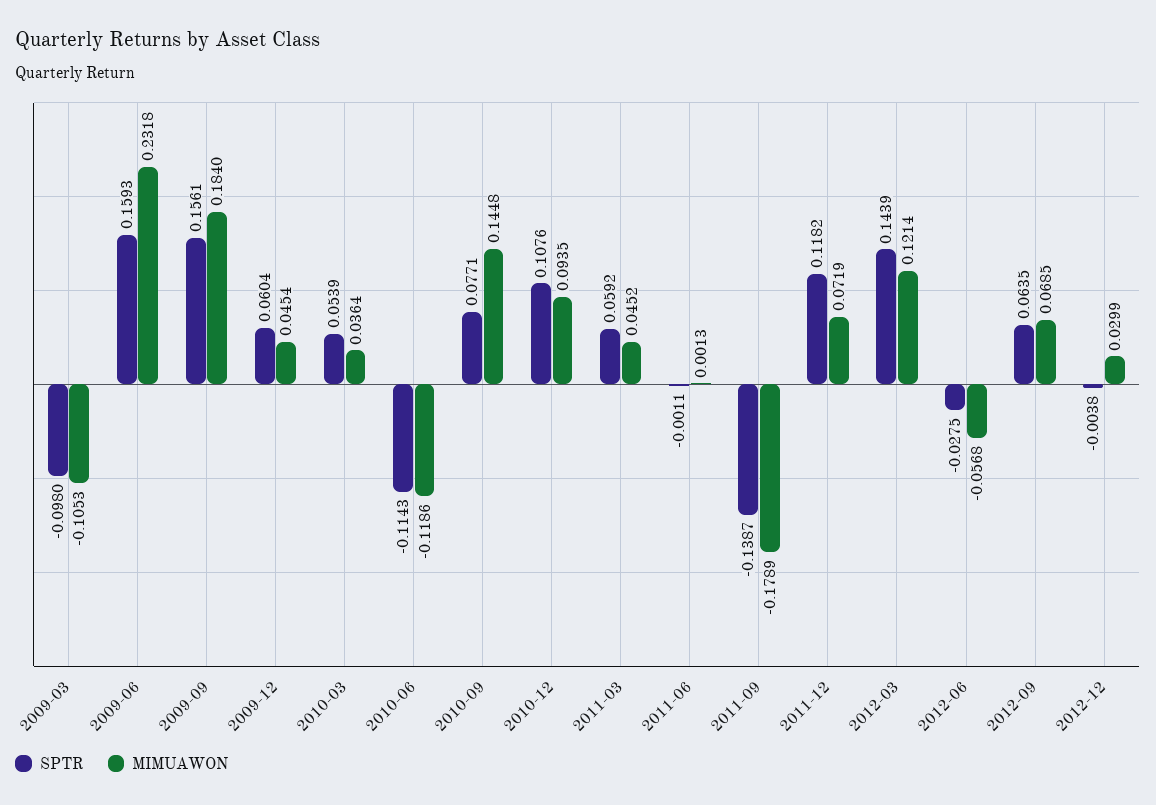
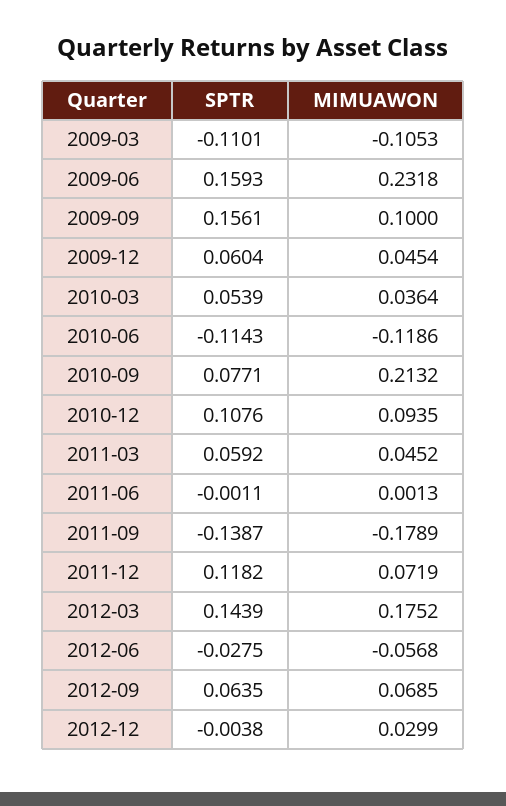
SPTR, 2009-03: -0.098 -> -0.1101
MIMUAWON, 2009-09: 0.184 -> 0.1
MIMUAWON, 2010-09: 0.1448 -> 0.2132
MIMUAWON, 2012-03: 0.1214 -> 0.1752

